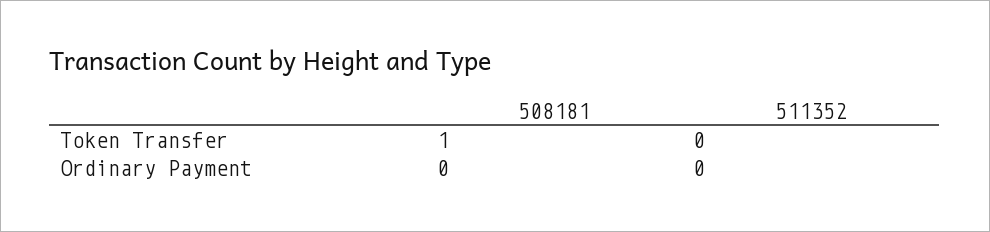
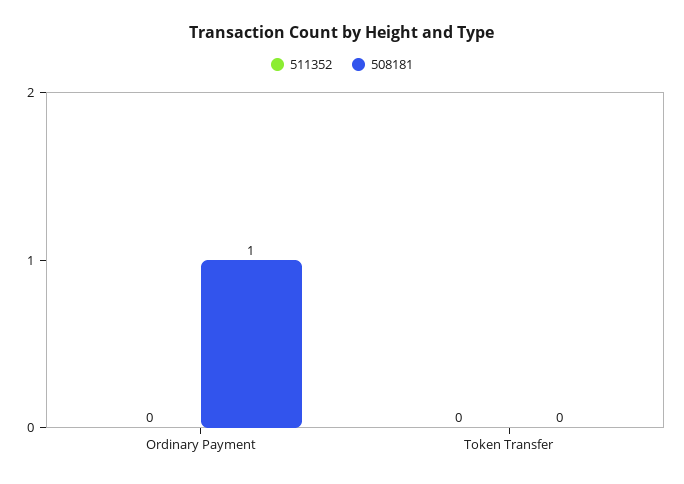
508181, Token Transfer: 1 -> 0
508181, Ordinary Payment: 0 -> 1

